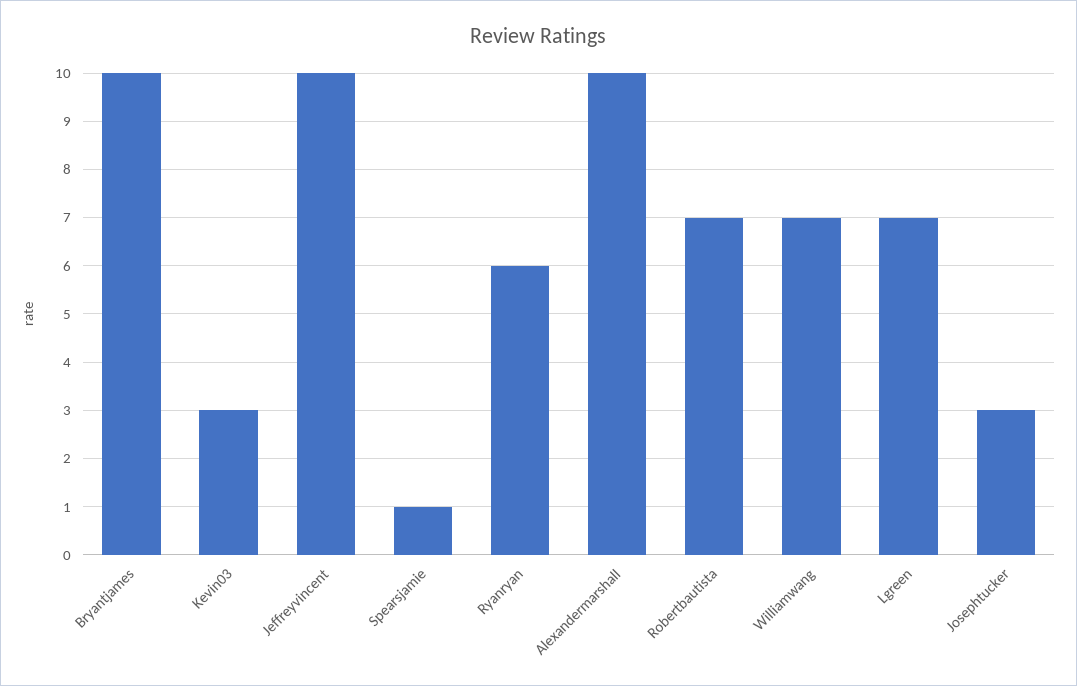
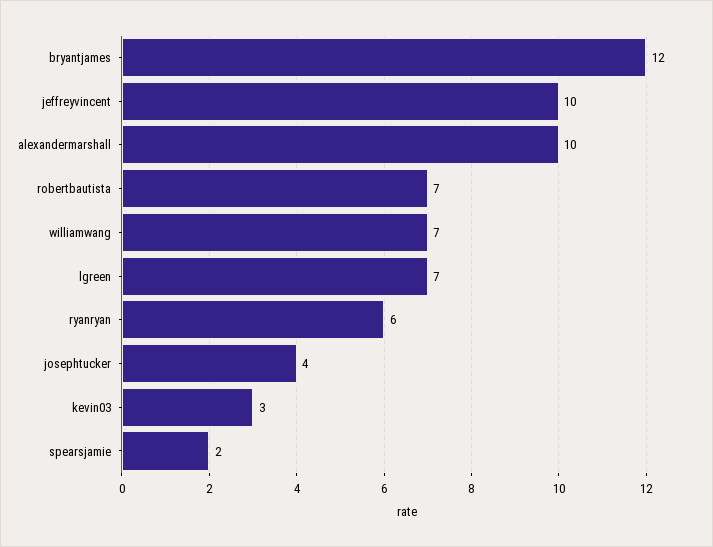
Bryantjames: 10 -> 12
Spearsjamie: 1 -> 2
Josephtucker: 3 -> 4

